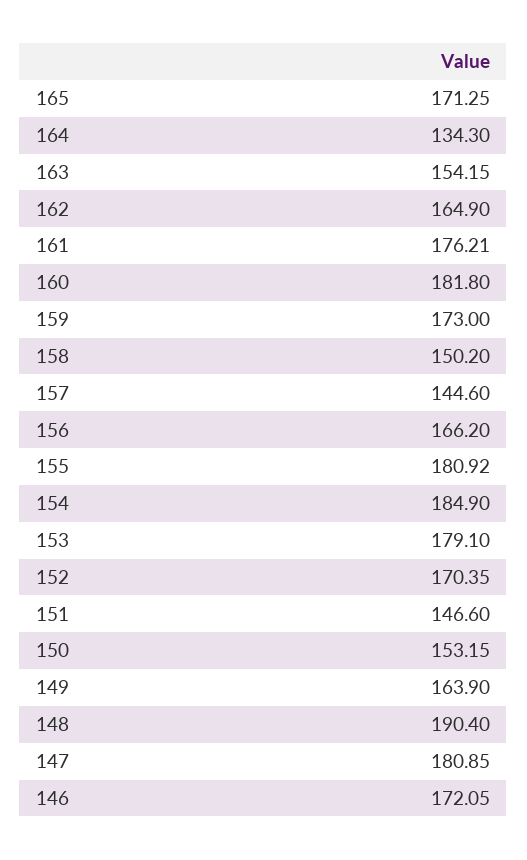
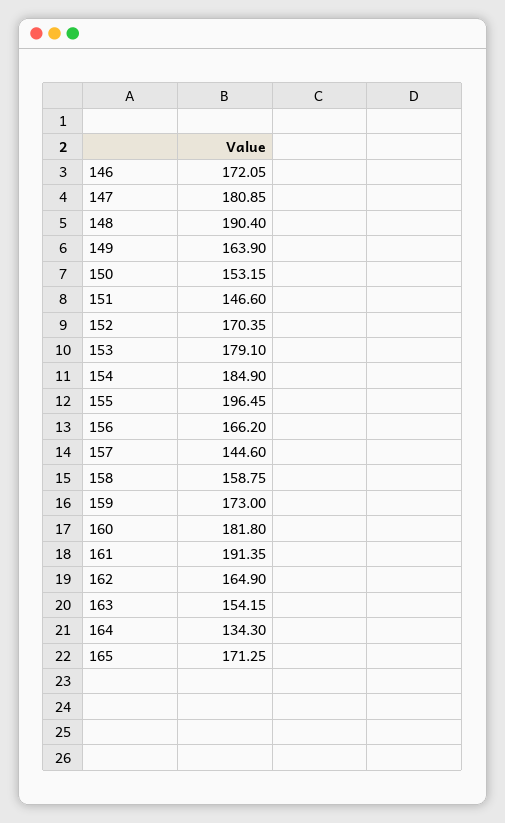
161: 176.21 -> 191.35
158: 150.2 -> 158.75
155: 180.92 -> 196.45

